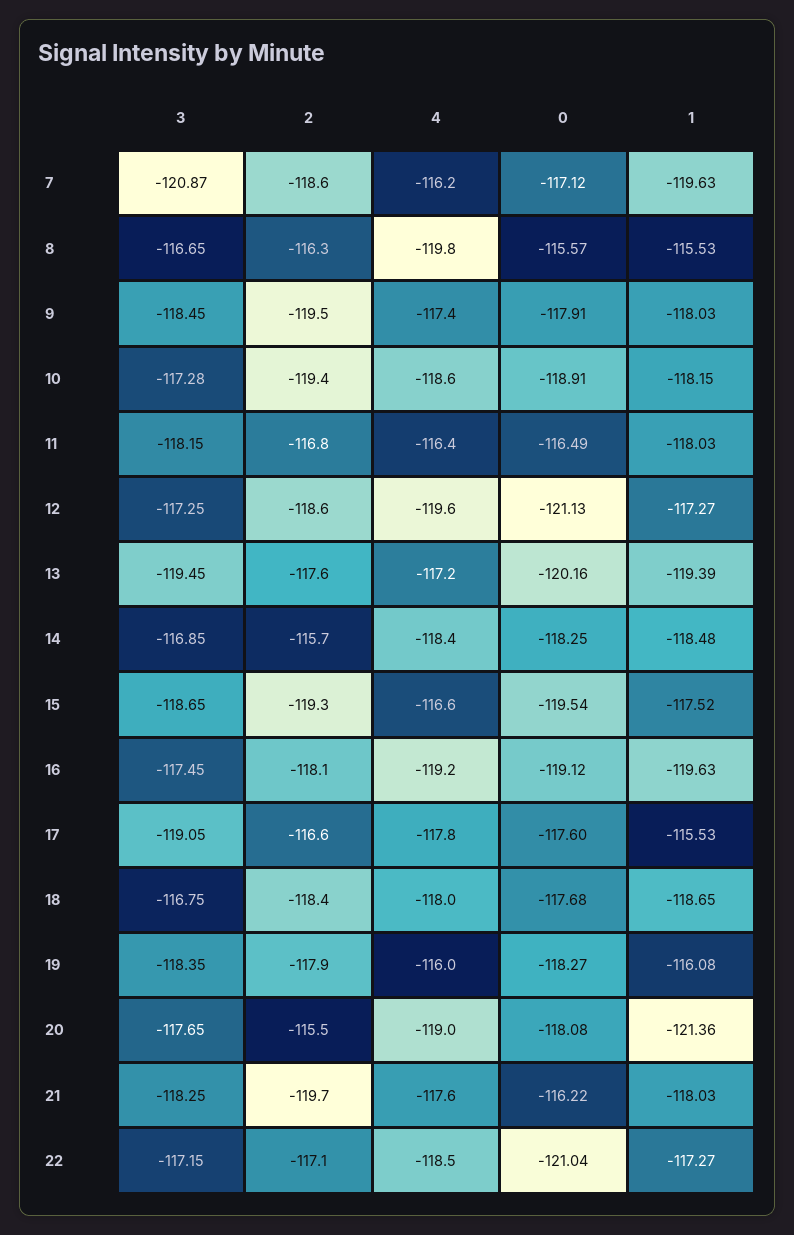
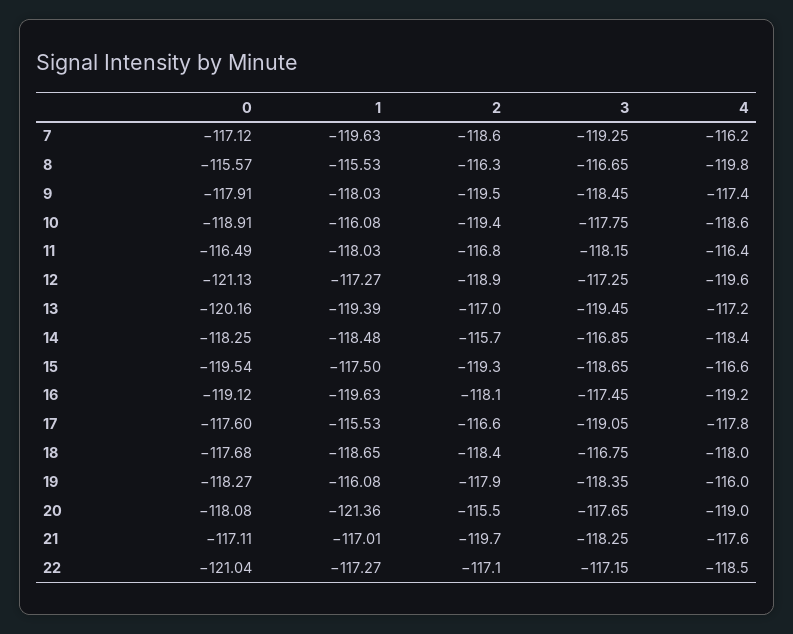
3, 7: -120.87 -> -119.25
3, 10: -117.28 -> -117.75
1, 10: -118.15 -> -116.08
2, 12: -118.6 -> -118.9
2, 13: -117.6 -> -117
1, 15: -117.52 -> -117.5
0, 21: -116.22 -> -117.11
1, 21: -118.03 -> -117.01

